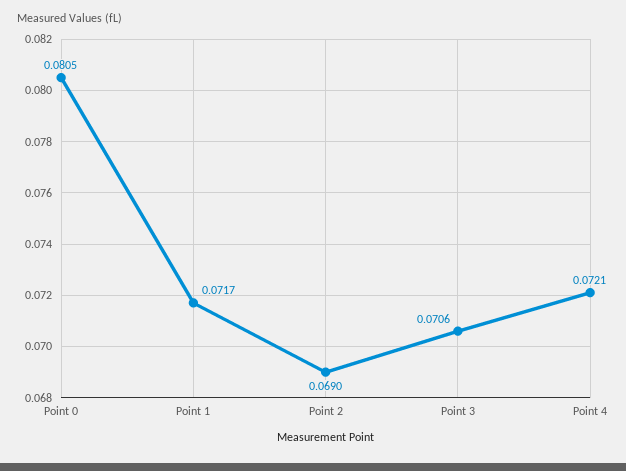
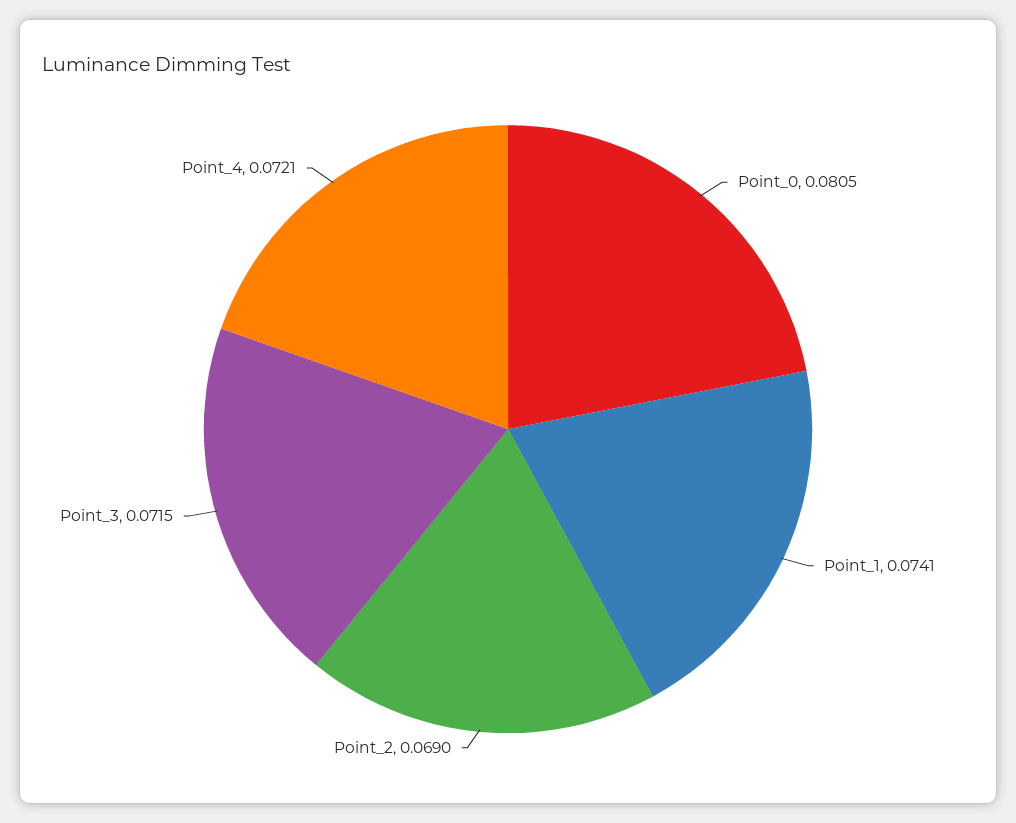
Point 1: 0.0717 -> 0.0741
Point 3: 0.0706 -> 0.0715

